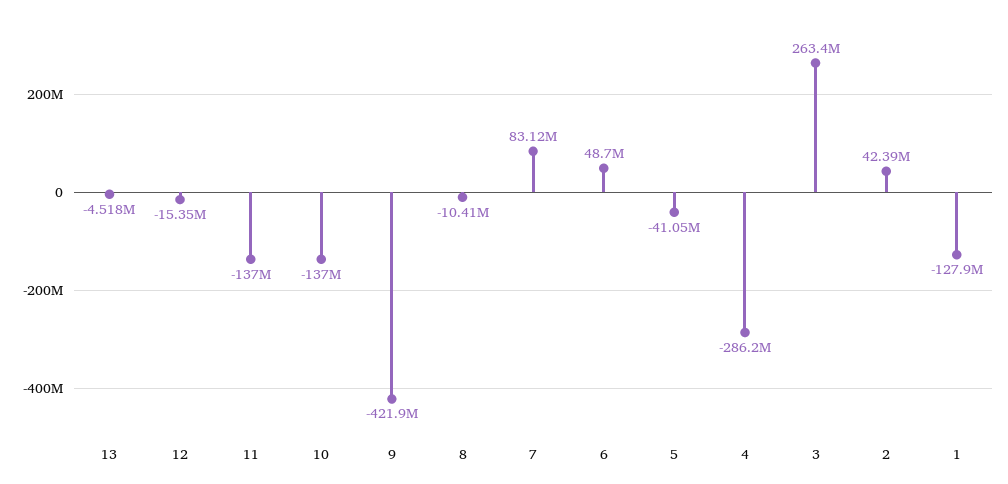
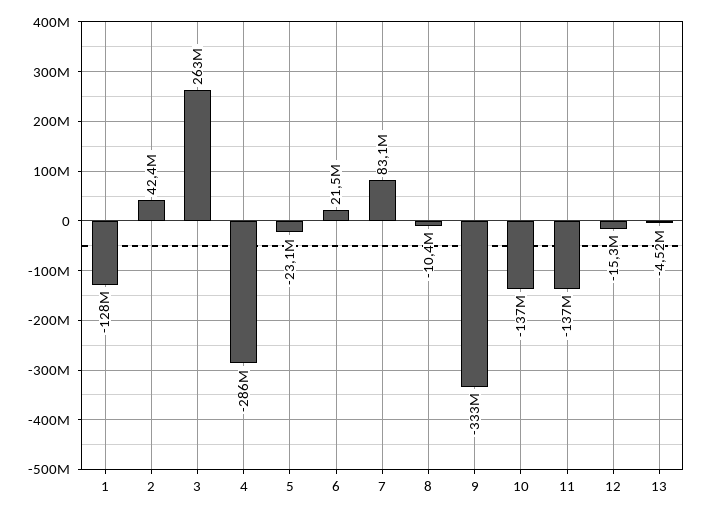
9: -421900000 -> -333000000
6: 48700000 -> 21500000
5: -41050000 -> -23100000

